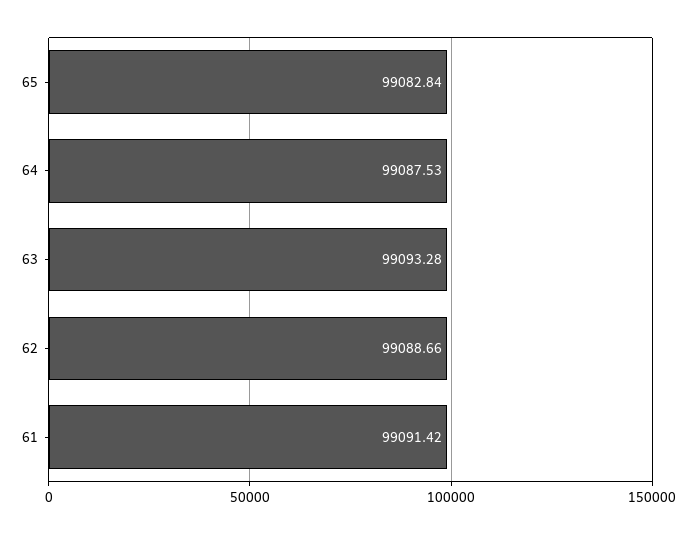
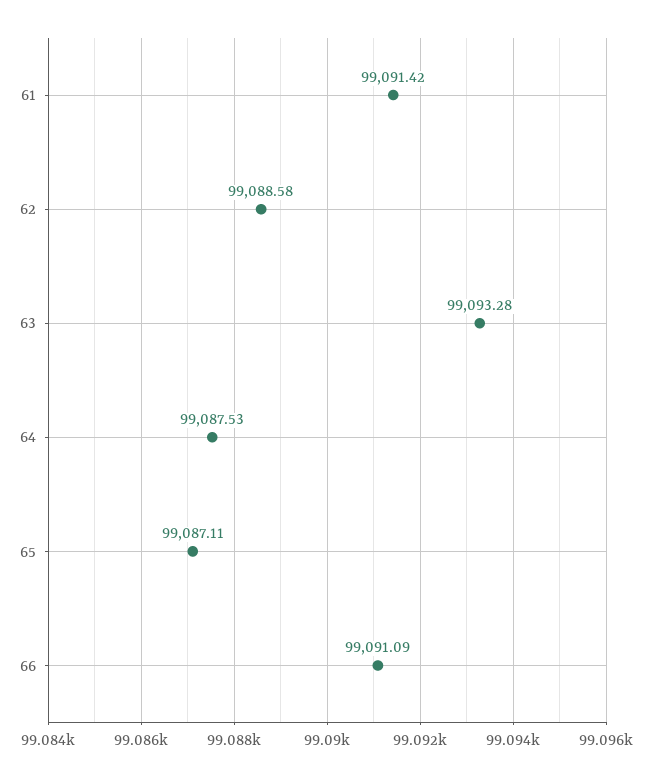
65: 99082.84 -> 99087.11
62: 99088.66 -> 99088.58
66: none -> 99091.09

